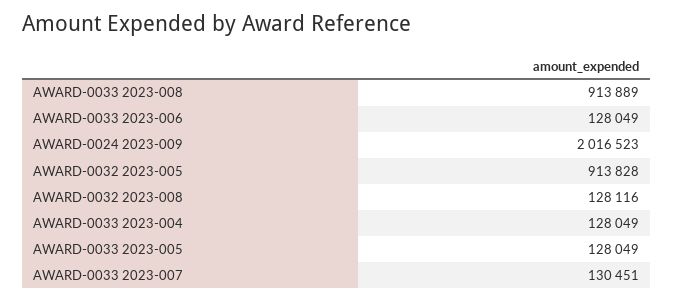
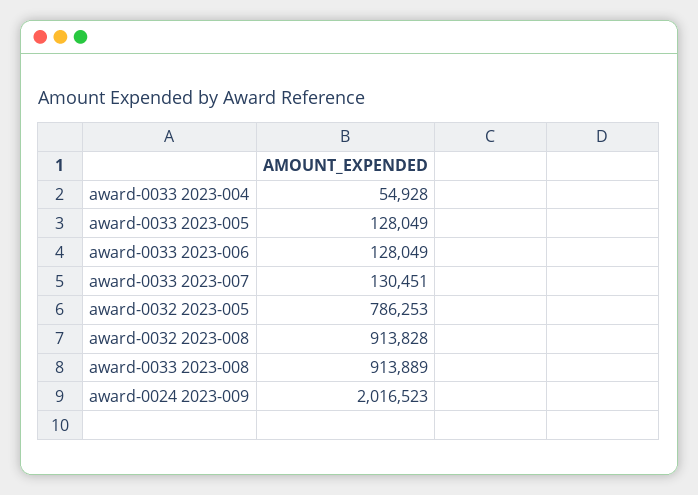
AWARD-0032 2023-005: 913828 -> 786253
AWARD-0032 2023-008: 128116 -> 913828
AWARD-0033 2023-004: 128049 -> 54928

